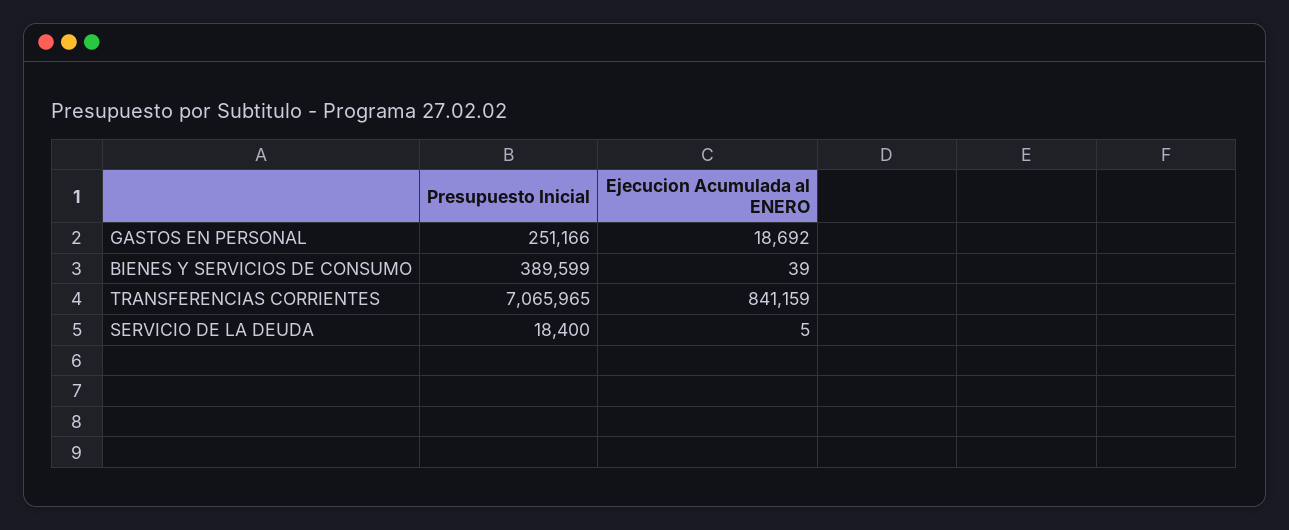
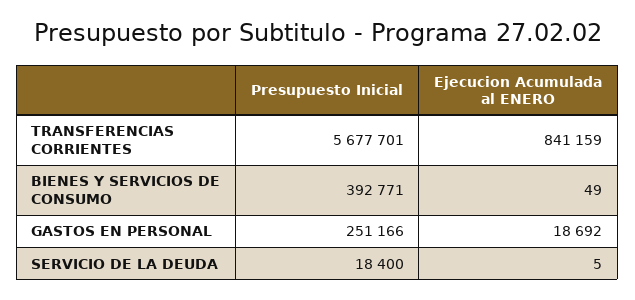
Presupuesto Inicial, BIENES Y SERVICIOS DE CONSUMO: 389599 -> 392771
Ejecucion Acumulada al ENERO, BIENES Y SERVICIOS DE CONSUMO: 39 -> 49
Presupuesto Inicial, TRANSFERENCIAS CORRIENTES: 7065965 -> 5677701

